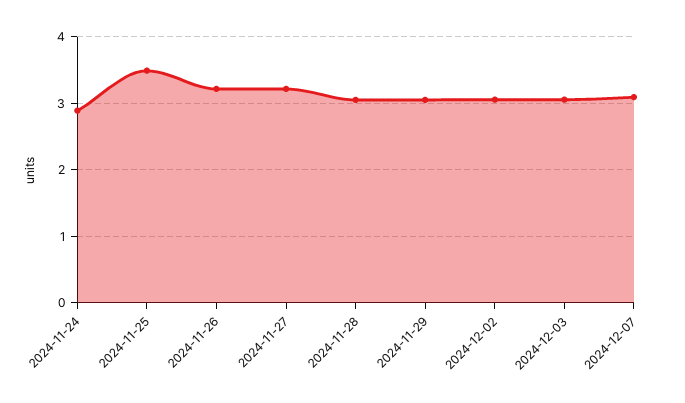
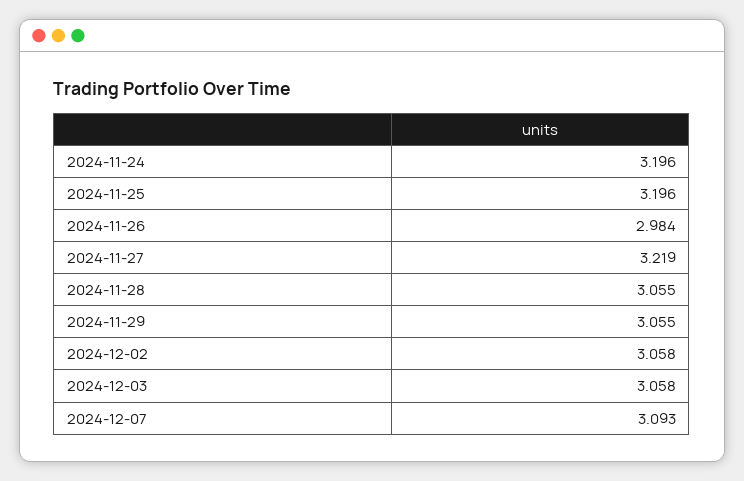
2024-11-24: 2.9 -> 3.196
2024-11-25: 3.5 -> 3.196
2024-11-26: 3.2 -> 2.984

